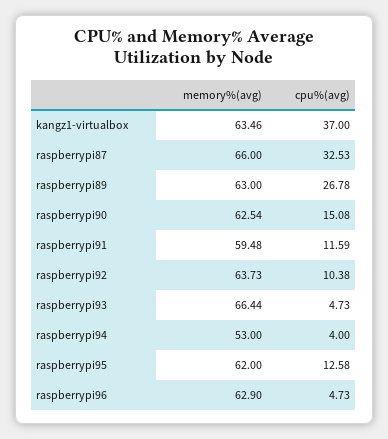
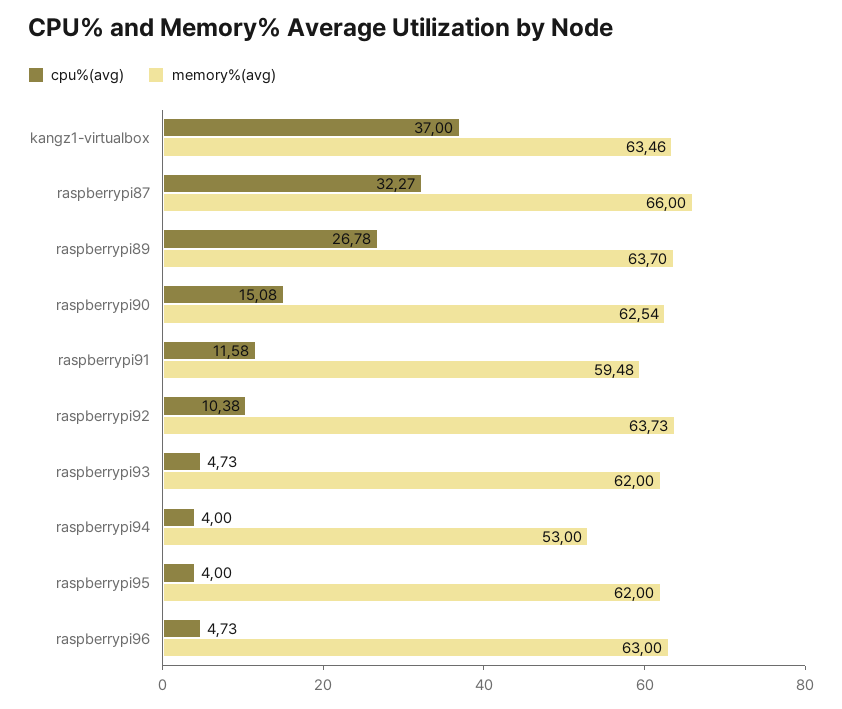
cpu%(avg), raspberrypi87: 32.53 -> 32.27
memory%(avg), raspberrypi89: 63 -> 63.7
cpu%(avg), raspberrypi91: 11.59 -> 11.58
memory%(avg), raspberrypi93: 66.44 -> 62
cpu%(avg), raspberrypi95: 12.58 -> 4
memory%(avg), raspberrypi96: 62.9 -> 63

